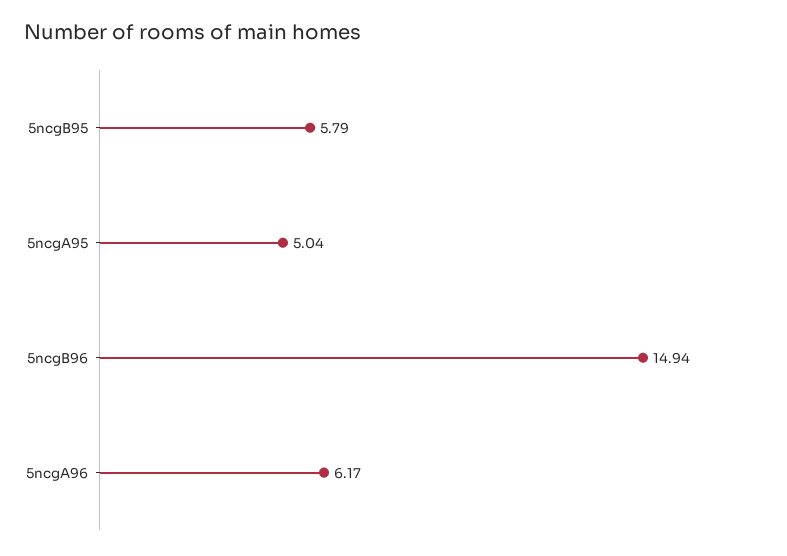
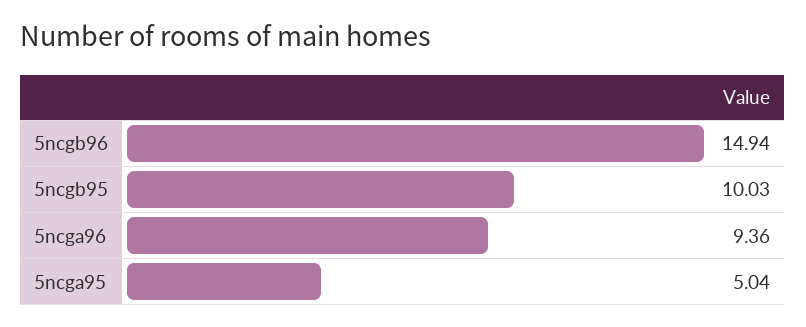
5ncgB95: 5.79 -> 10.03
5ncgA96: 6.17 -> 9.36

